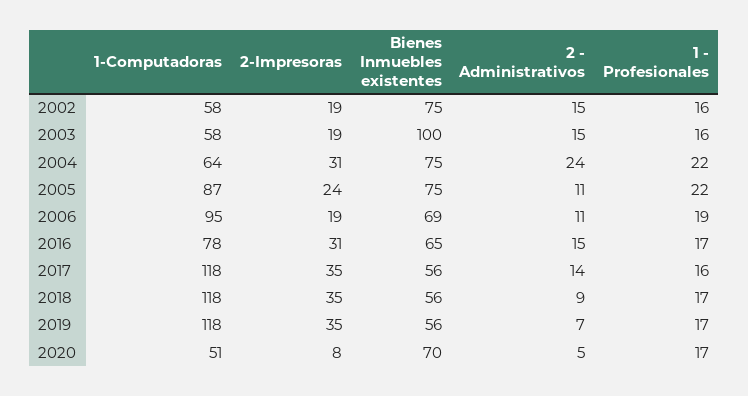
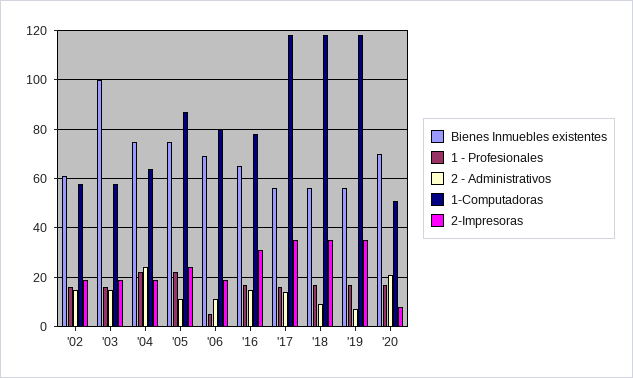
Bienes Inmuebles existentes, 2002: 75 -> 60
2-Impresoras, 2004: 31 -> 20
1-Computadoras, 2006: 95 -> 80
1 - Profesionales, 2006: 19 -> 5
2 - Administrativos, 2020: 5 -> 20

